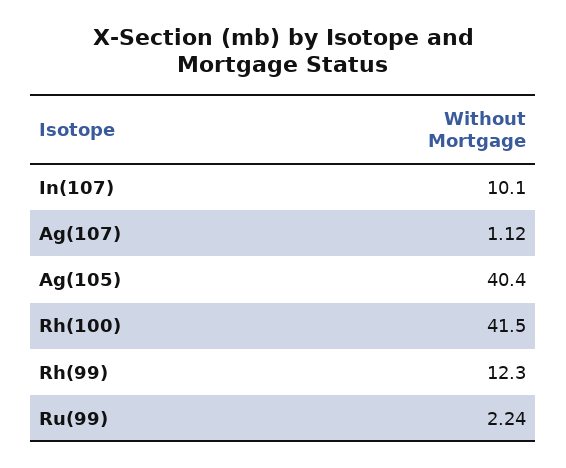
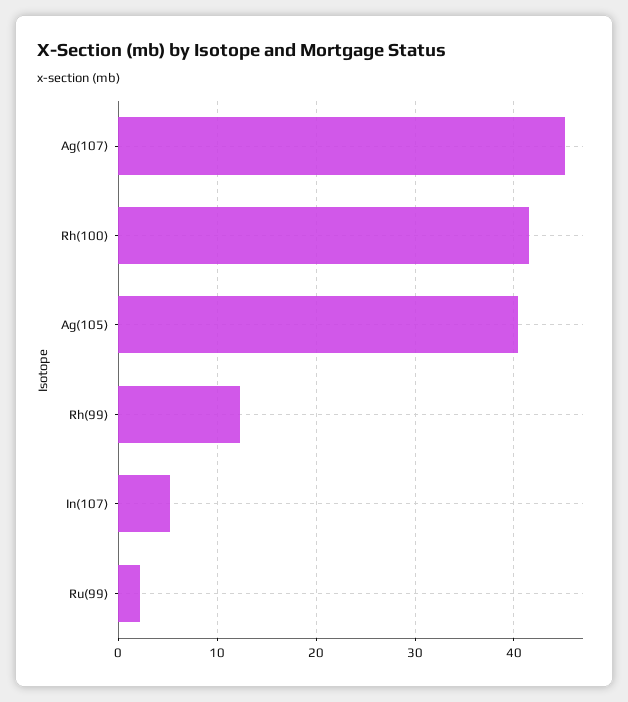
In(107): 10.1 -> 5
Ag(107): 1.12 -> 45

